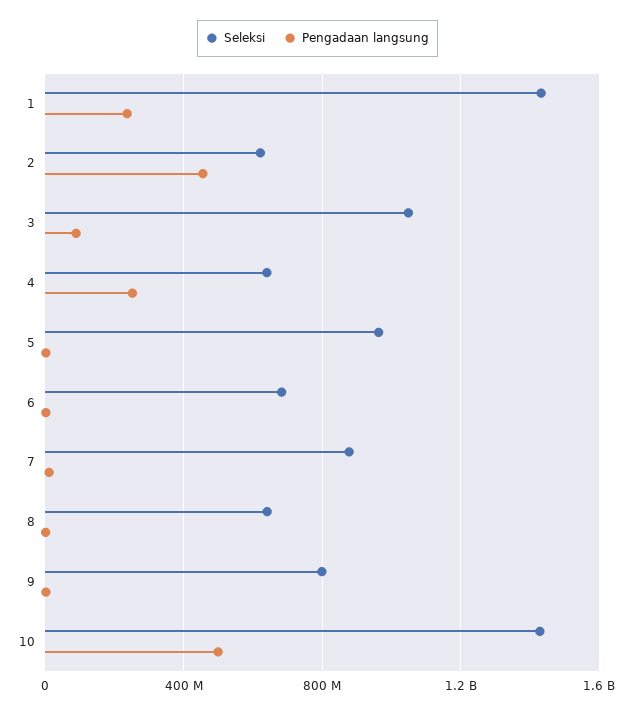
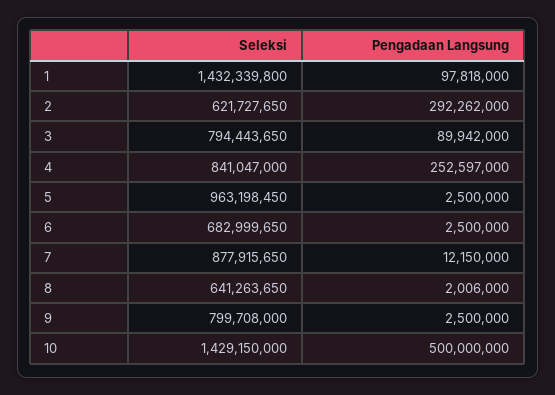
Pengadaan langsung, 1: 250000000 -> 97818000
Pengadaan langsung, 2: 450000000 -> 292262000
Seleksi, 3: 1050000000 -> 794443650
Seleksi, 4: 650000000 -> 841047000

